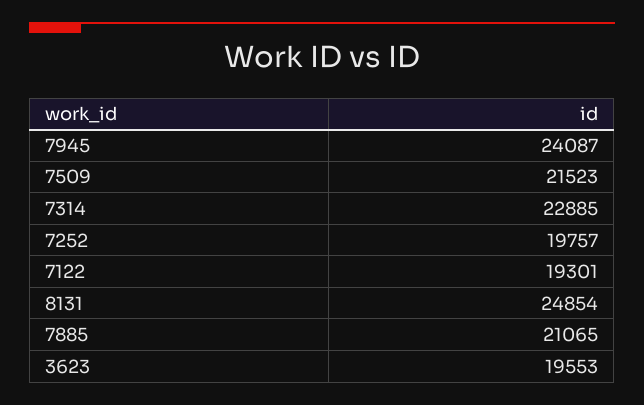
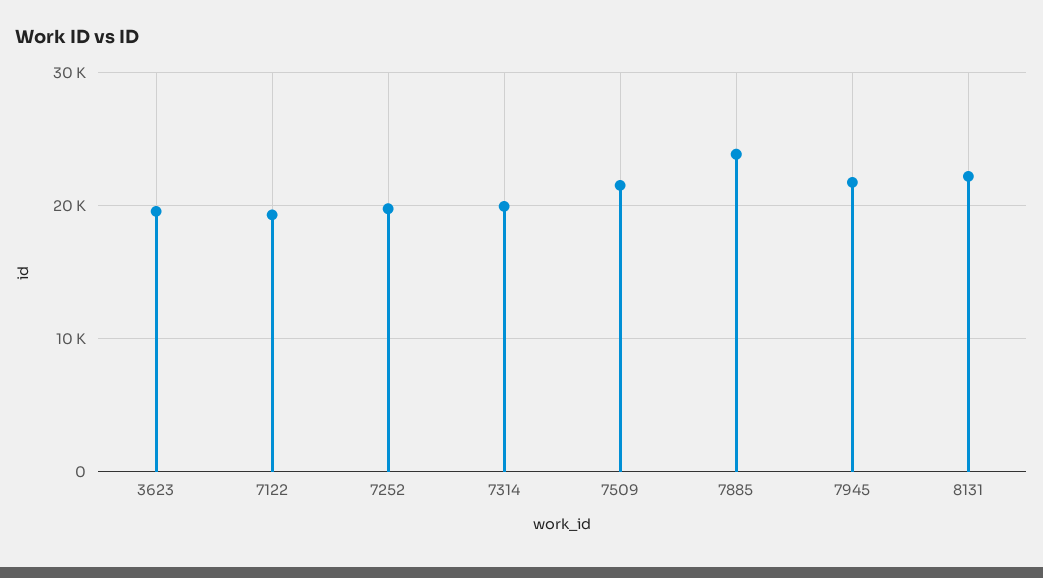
7945: 24087 -> 22000
7314: 22885 -> 20000
8131: 24854 -> 22000
7885: 21065 -> 24000

